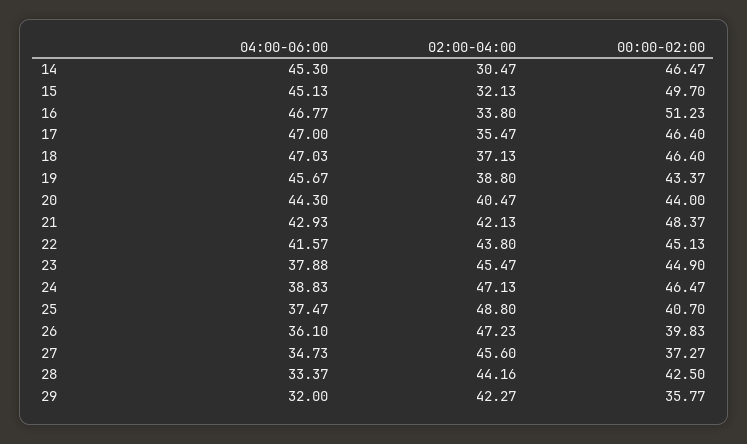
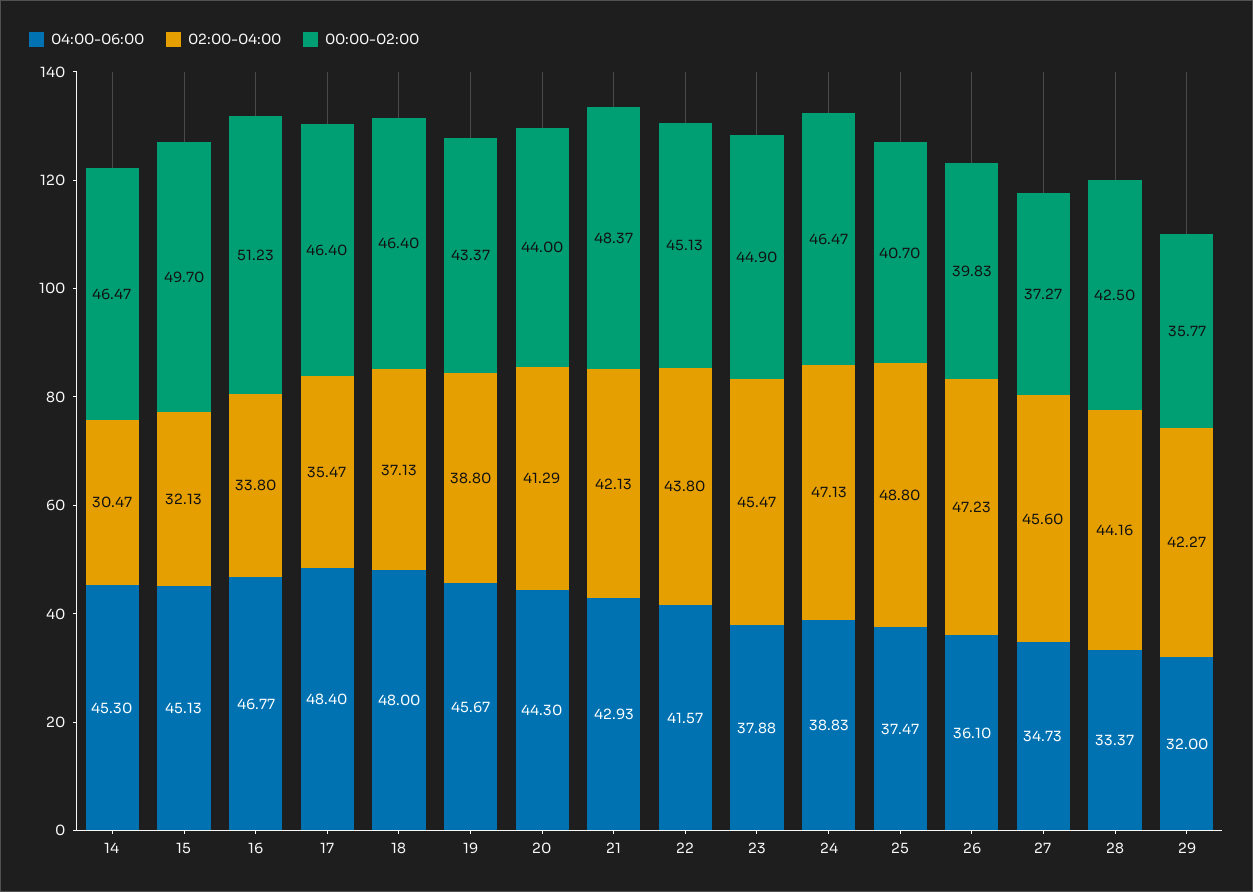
04:00-06:00, 17: 47 -> 48.4
04:00-06:00, 18: 47.03 -> 48
02:00-04:00, 20: 40.47 -> 41.29

